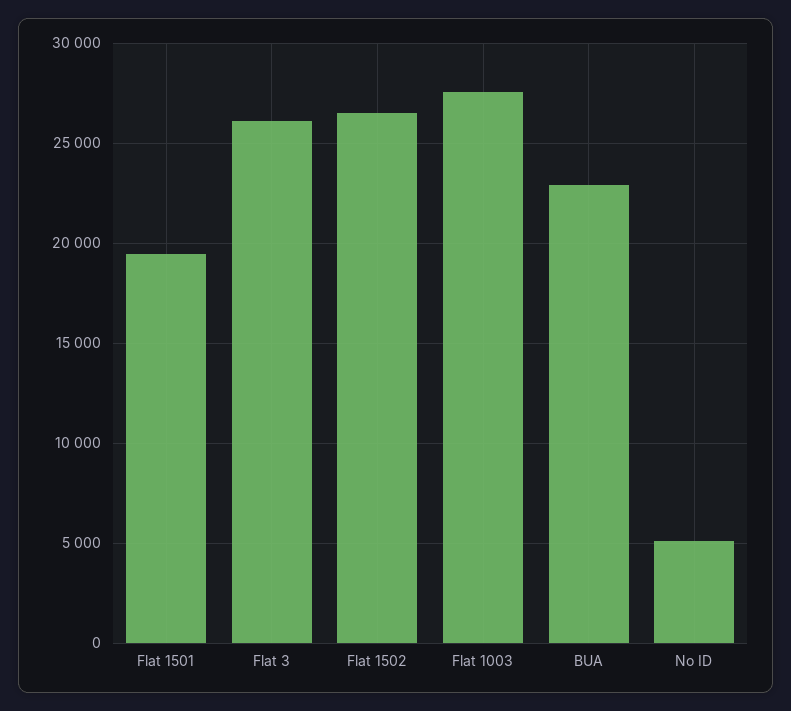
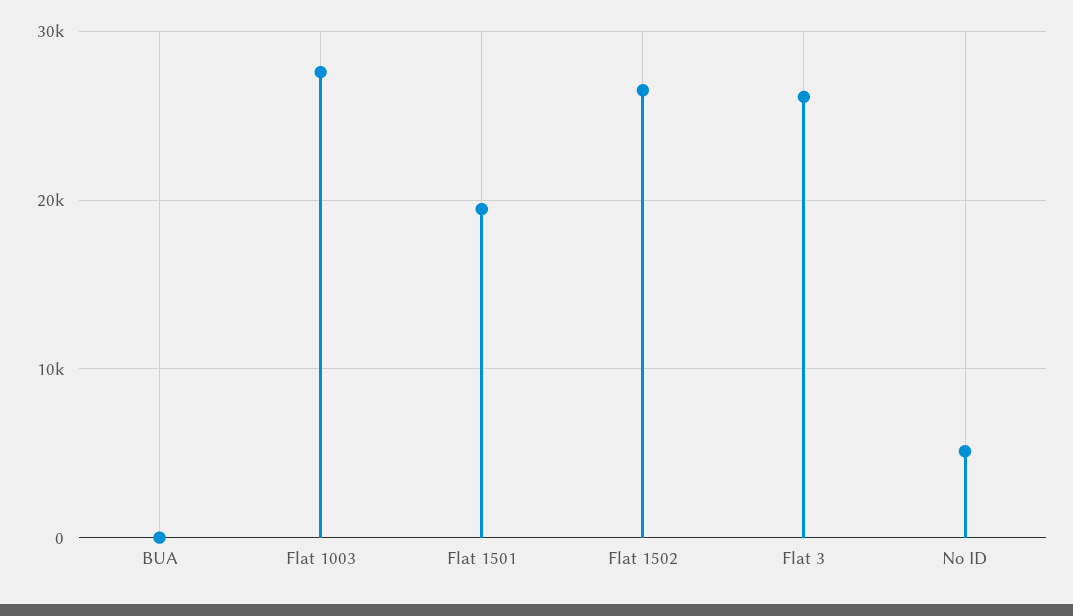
BUA: 23000 -> 0

